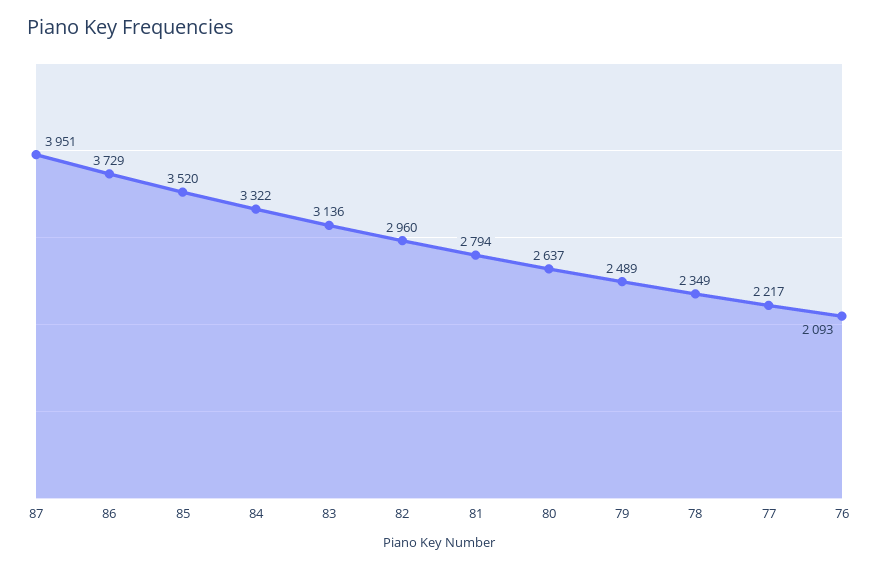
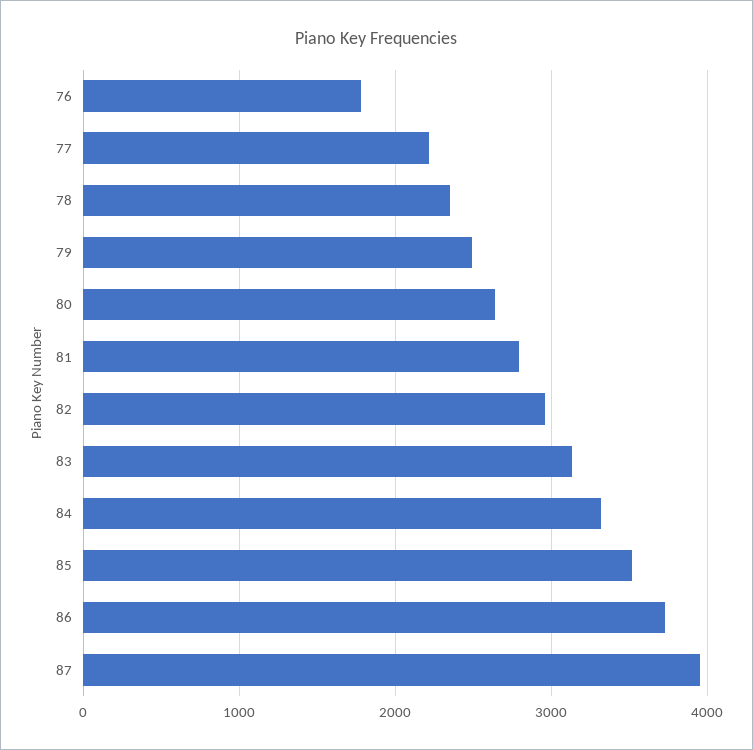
76: 2093 -> 1800

